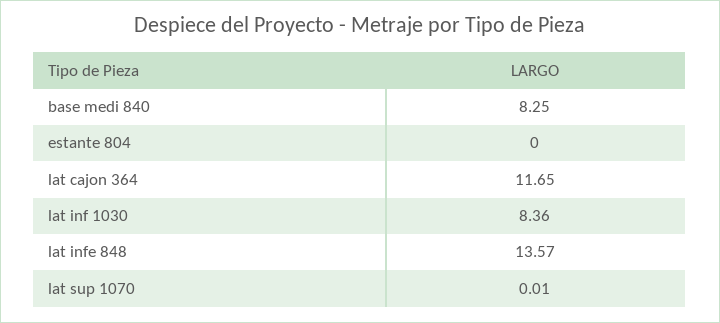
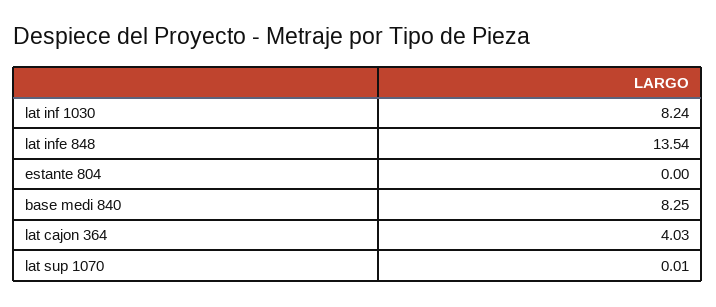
lat cajon 364: 11.65 -> 4.03
lat inf 1030: 8.36 -> 8.24
lat infe 848: 13.57 -> 13.54

